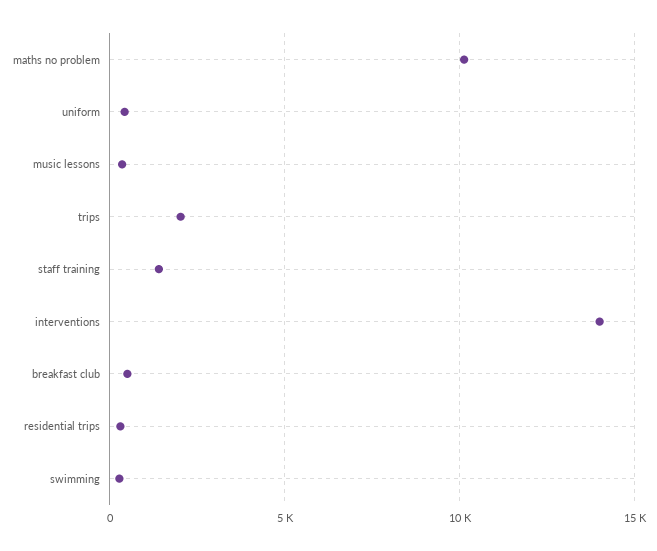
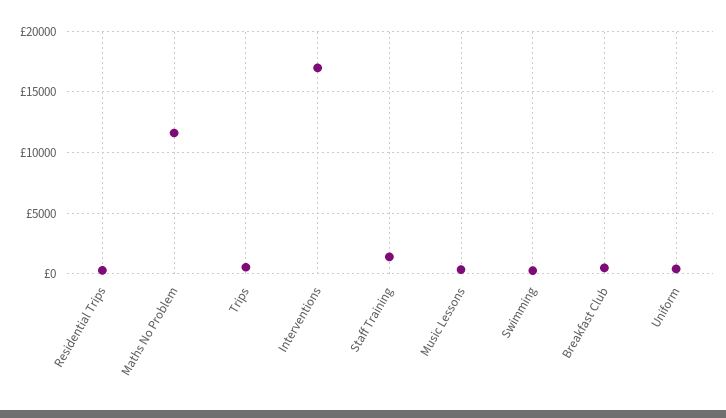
maths no problem: 10000 -> 11500
trips: 2000 -> 500
interventions: 14000 -> 17000

